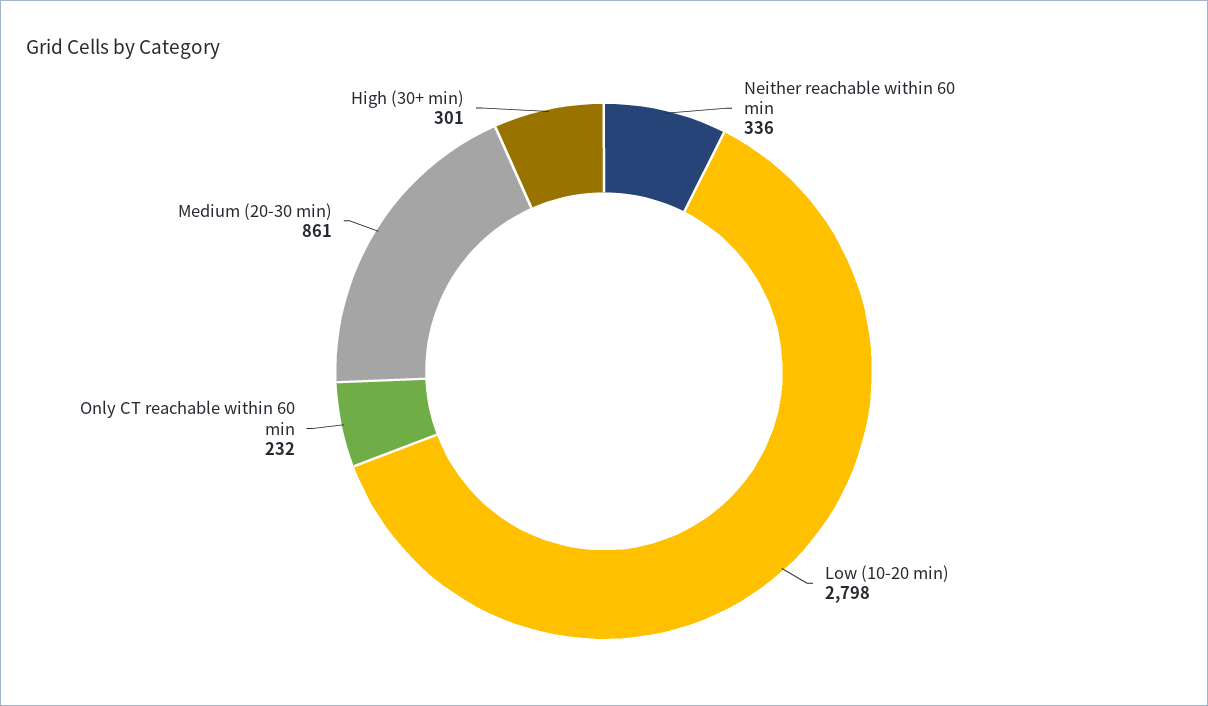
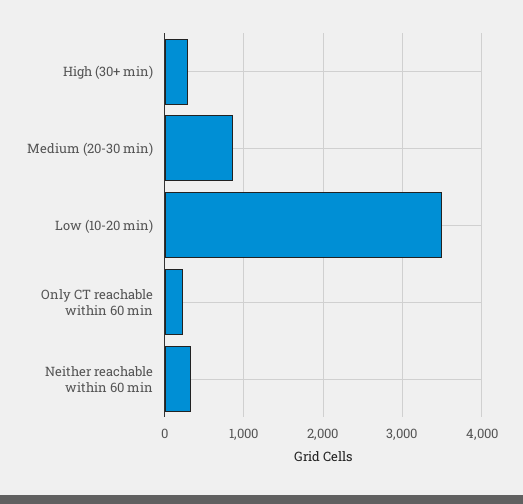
Low (10-20 min): 2798 -> 3500

